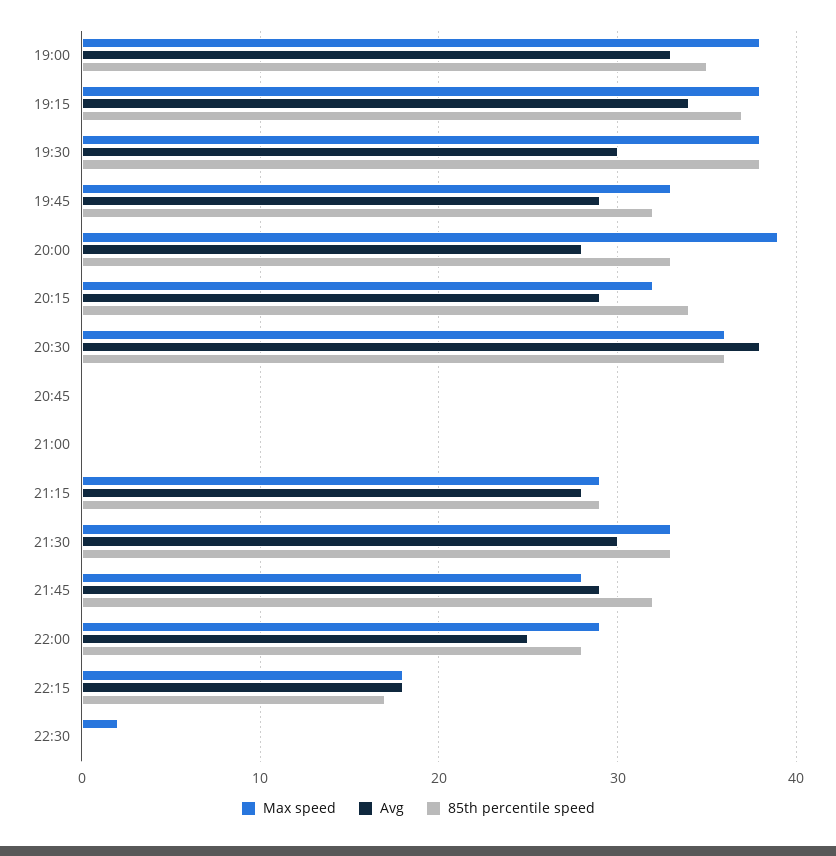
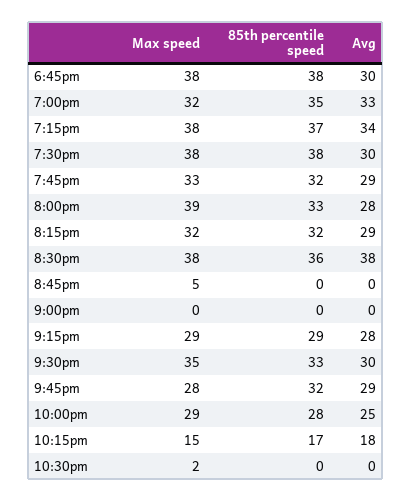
Max speed, 19:00: 38 -> 32
85th percentile speed, 20:15: 34 -> 32
Max speed, 20:30: 36 -> 38
Max speed, 20:45: 0 -> 5
Max speed, 21:30: 33 -> 35
Max speed, 22:15: 18 -> 15
Max speed, 6:45pm: none -> 38
85th percentile speed, 6:45pm: none -> 38
Avg, 6:45pm: none -> 30

